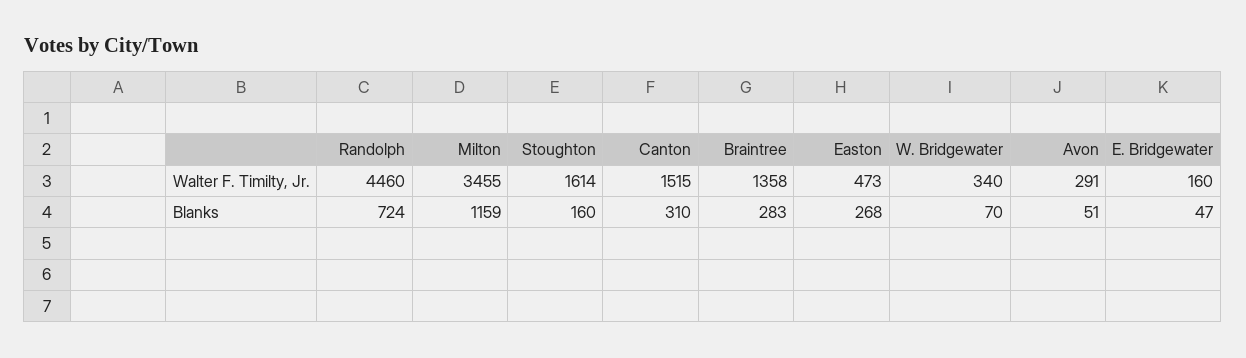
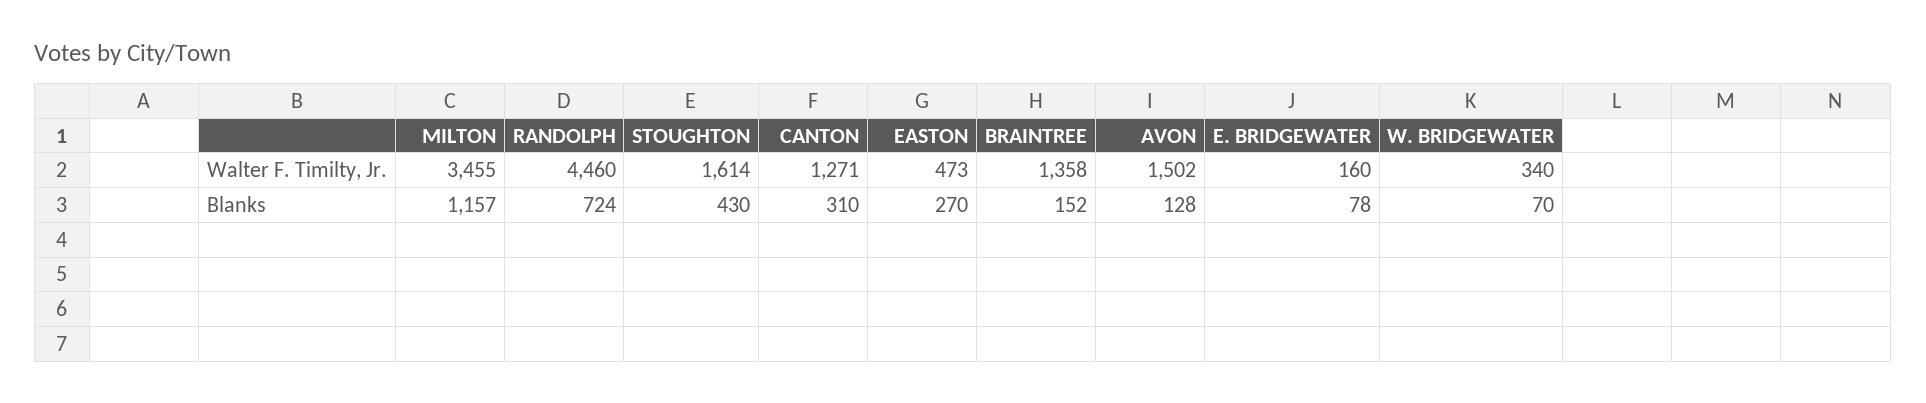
Canton, Walter F. Timilty, Jr.: 1515 -> 1271
Avon, Walter F. Timilty, Jr.: 291 -> 1502
Milton, Blanks: 1159 -> 1157
Stoughton, Blanks: 160 -> 430
Braintree, Blanks: 283 -> 152
Easton, Blanks: 268 -> 270
Avon, Blanks: 51 -> 128
E. Bridgewater, Blanks: 47 -> 78

